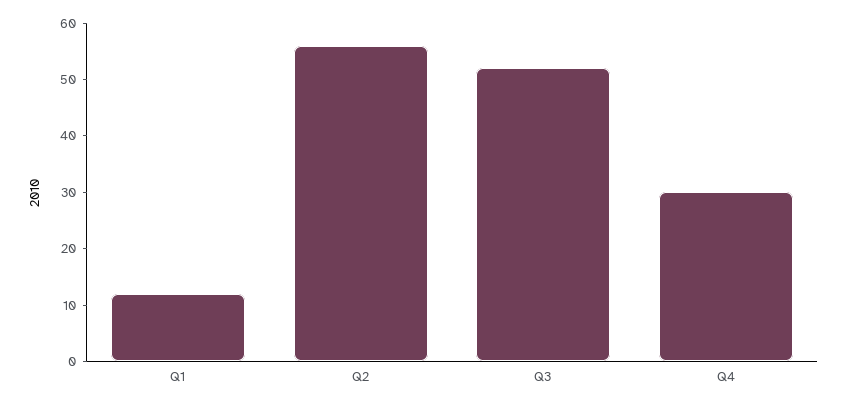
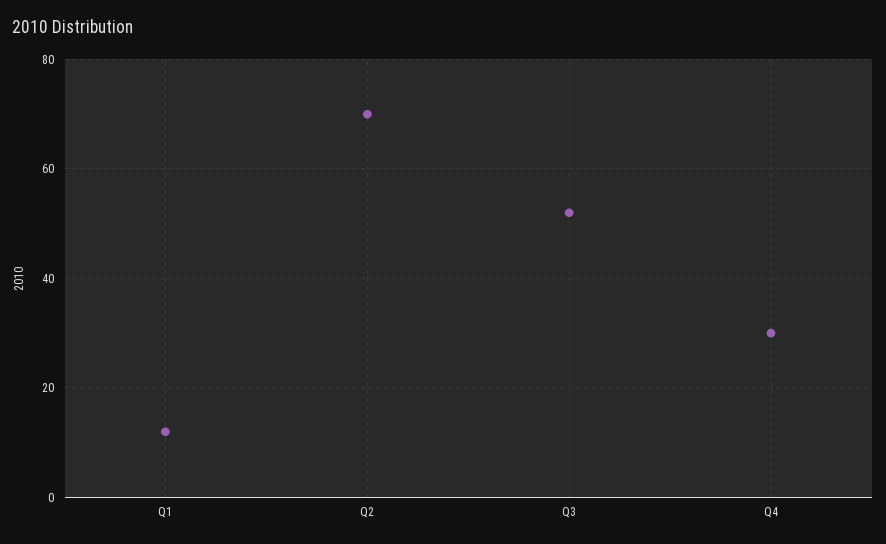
Q2: 55 -> 70

